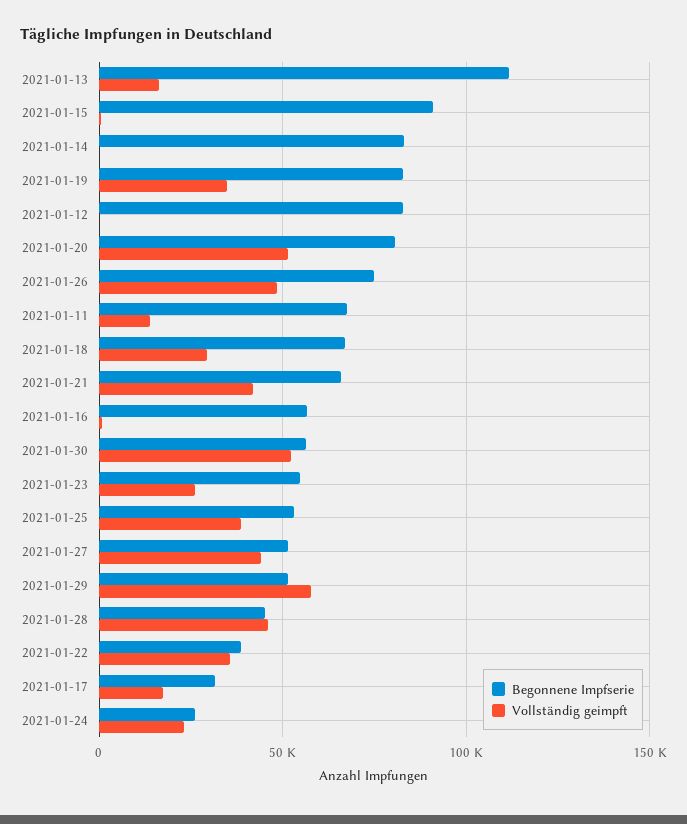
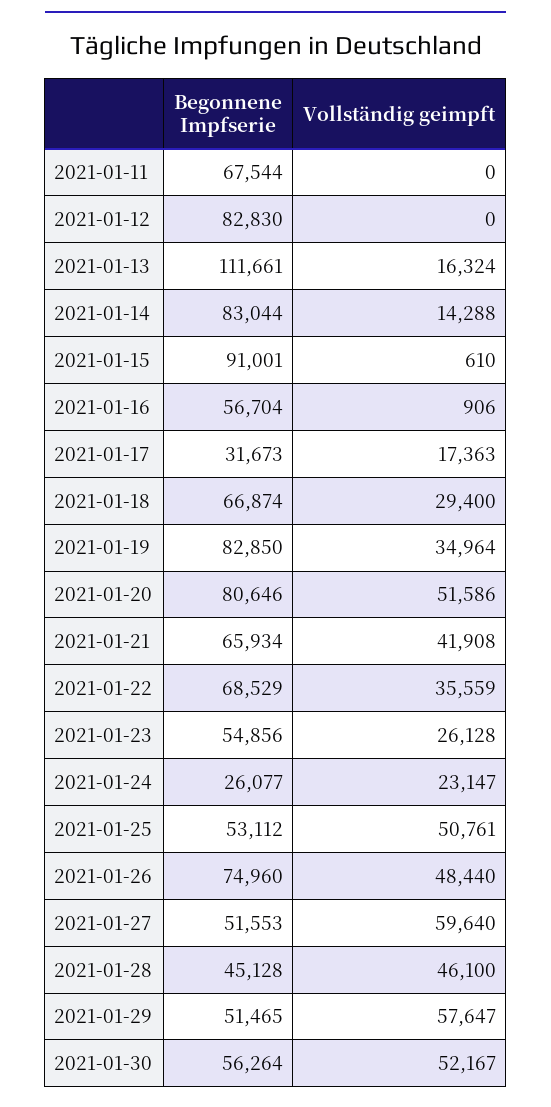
Vollständig geimpft, 2021-01-14: 0 -> 14288
Vollständig geimpft, 2021-01-11: 15000 -> 0
Vollständig geimpft, 2021-01-25: 40000 -> 50761
Vollständig geimpft, 2021-01-27: 45000 -> 59640
Begonnene Impfserie, 2021-01-22: 40000 -> 68529

